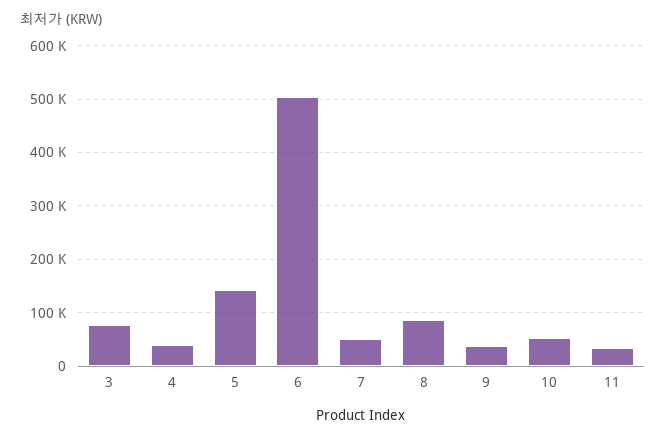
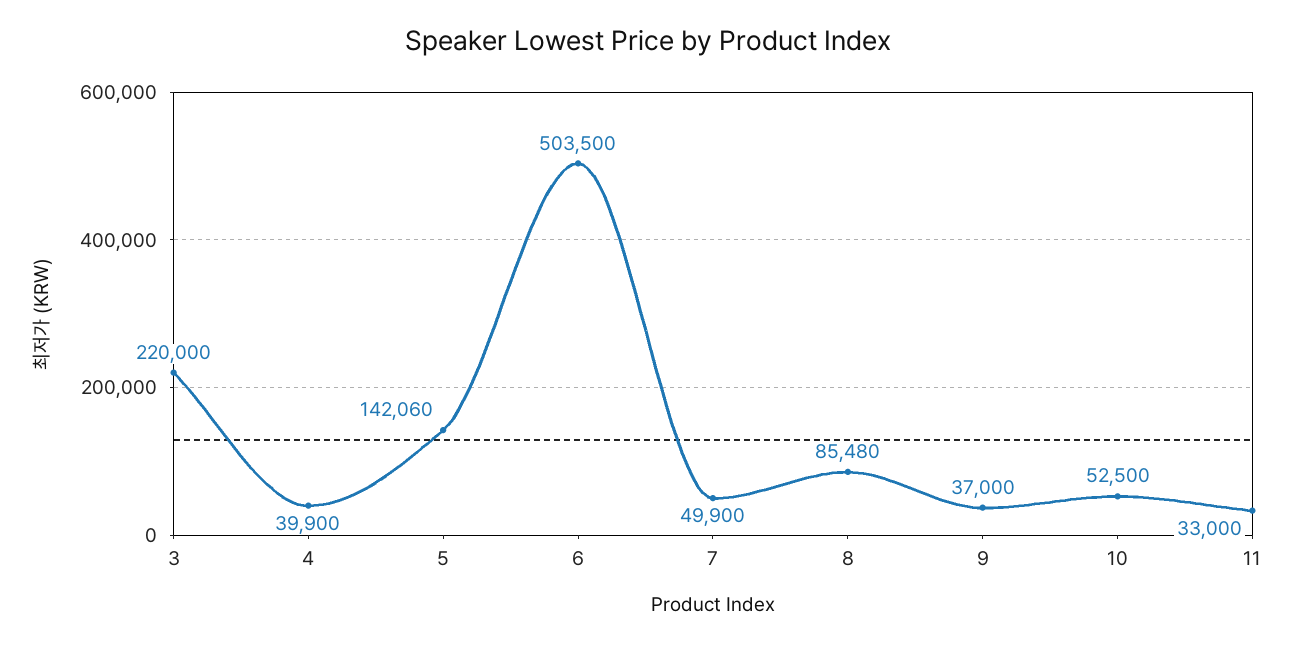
3: 80000 -> 220000

